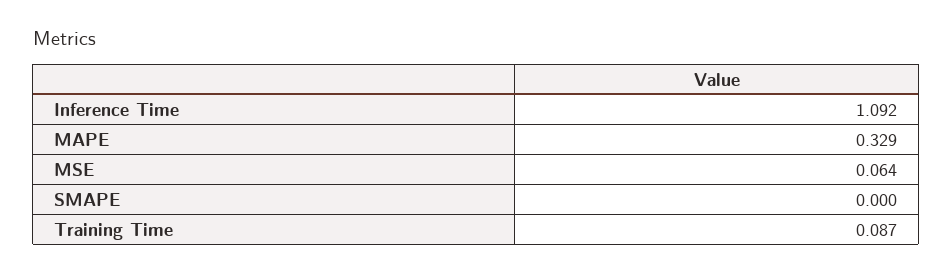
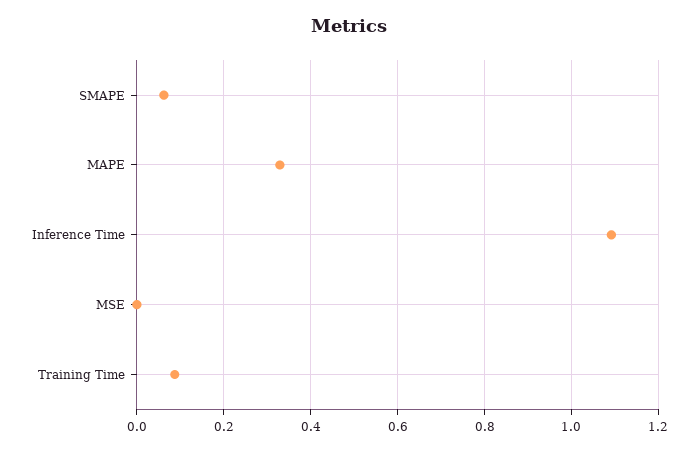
MSE: 0.064 -> 0
SMAPE: 0 -> 0.06

